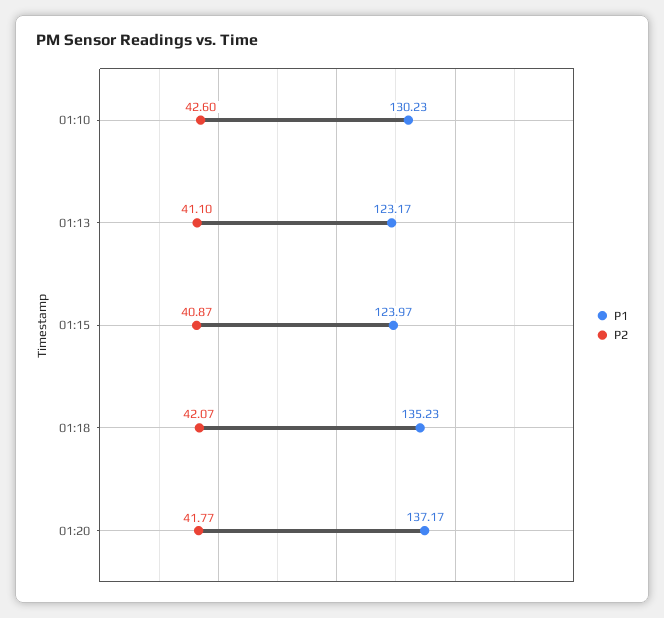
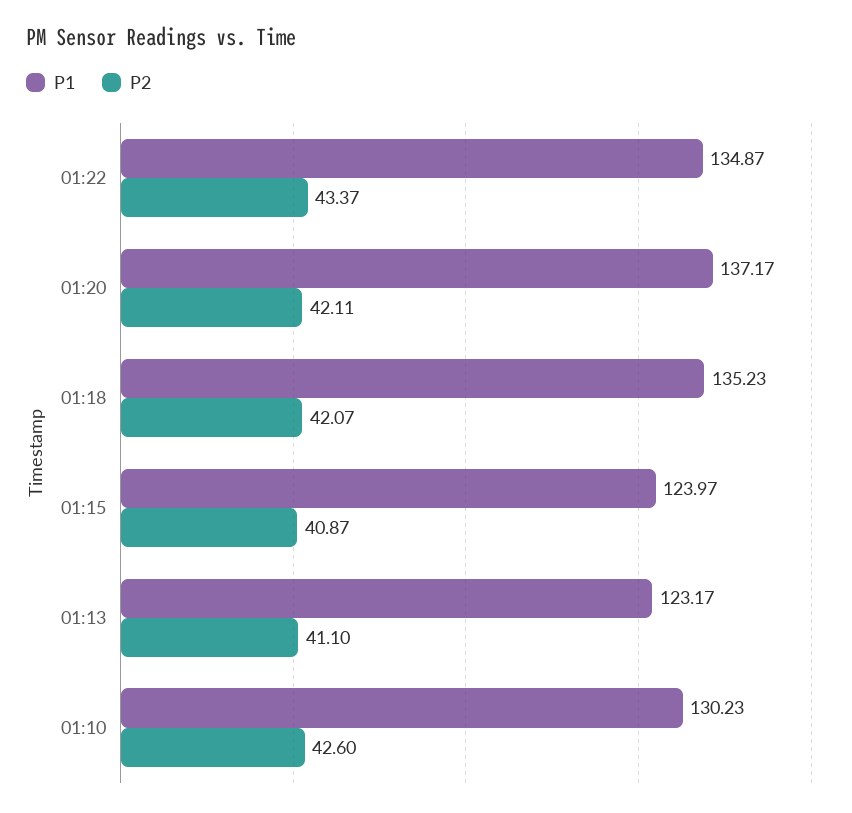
P2, 01:20: 41.77 -> 42.11
P1, 01:22: none -> 134.87
P2, 01:22: none -> 43.37

